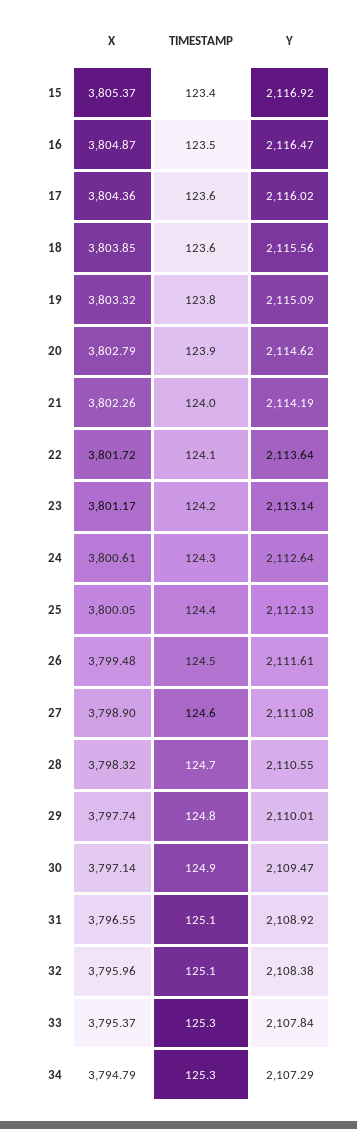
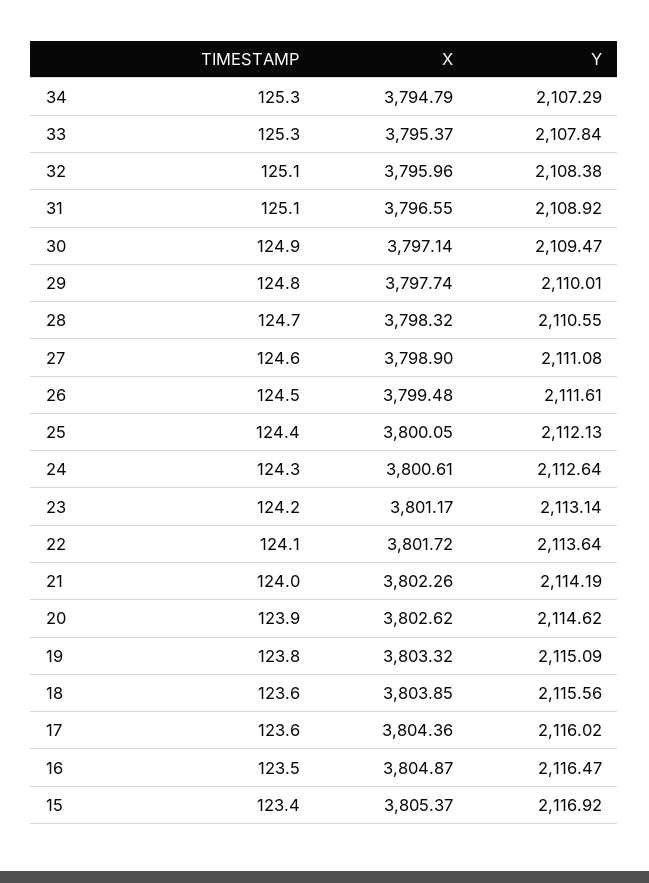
X, 20: 3802.79 -> 3802.62

